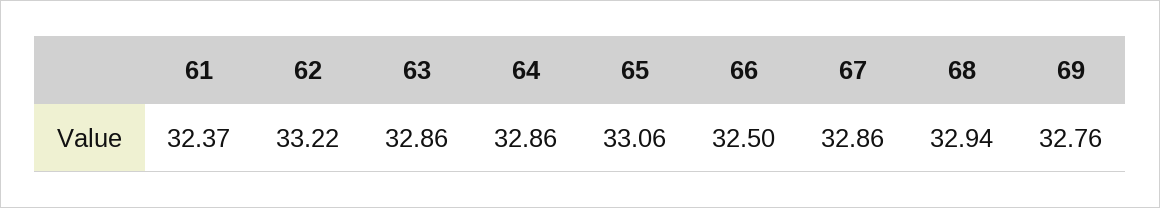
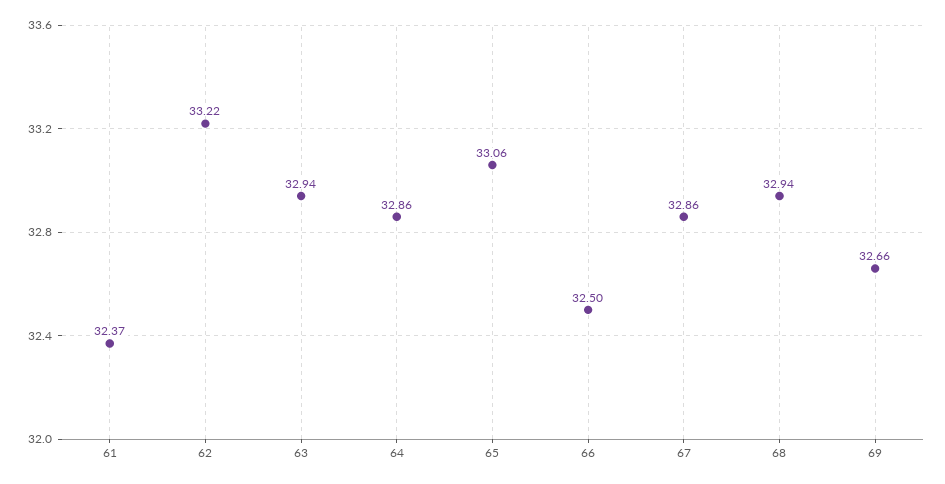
63: 32.86 -> 32.94
69: 32.76 -> 32.66

